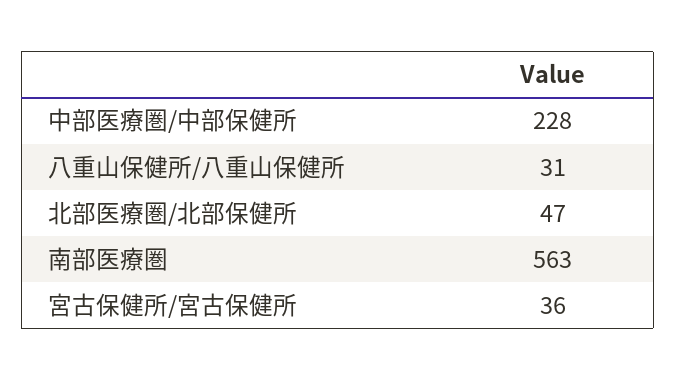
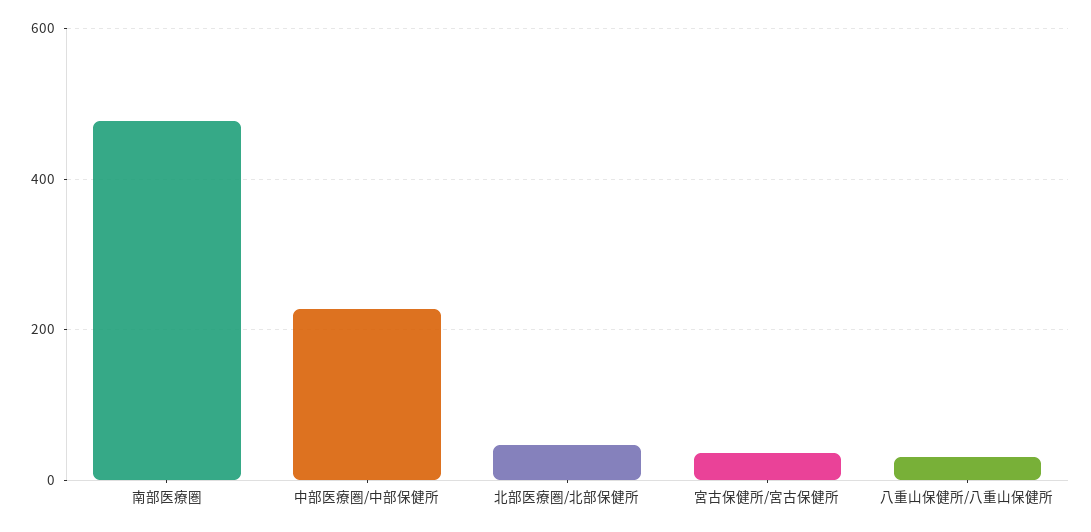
南部医療圏: 563 -> 480

